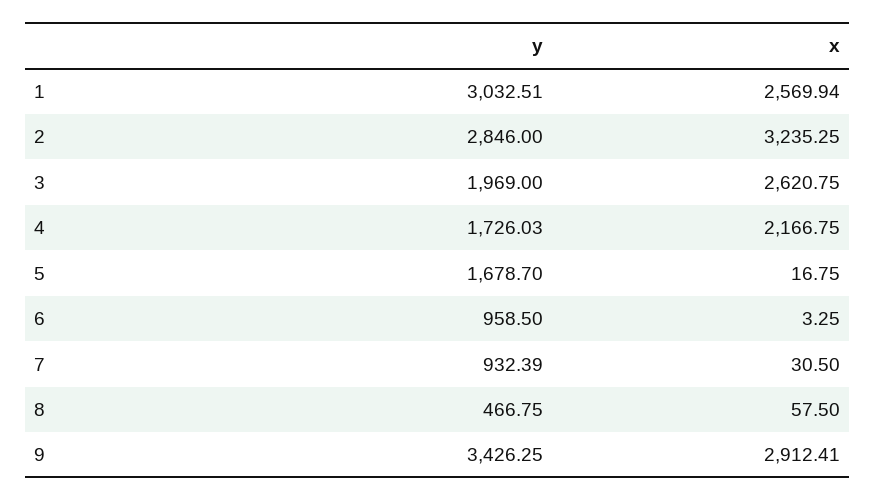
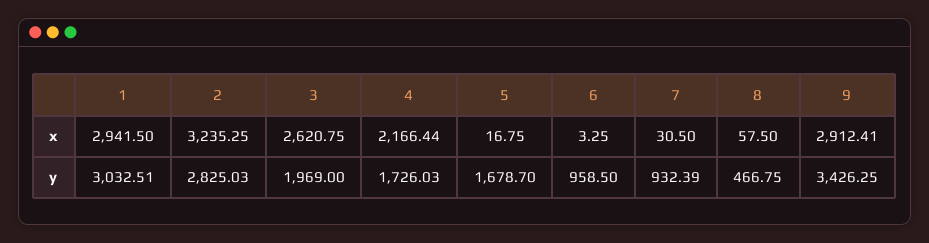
x, 1: 2569.94 -> 2941.5
y, 2: 2846 -> 2825.03
x, 4: 2166.75 -> 2166.44

